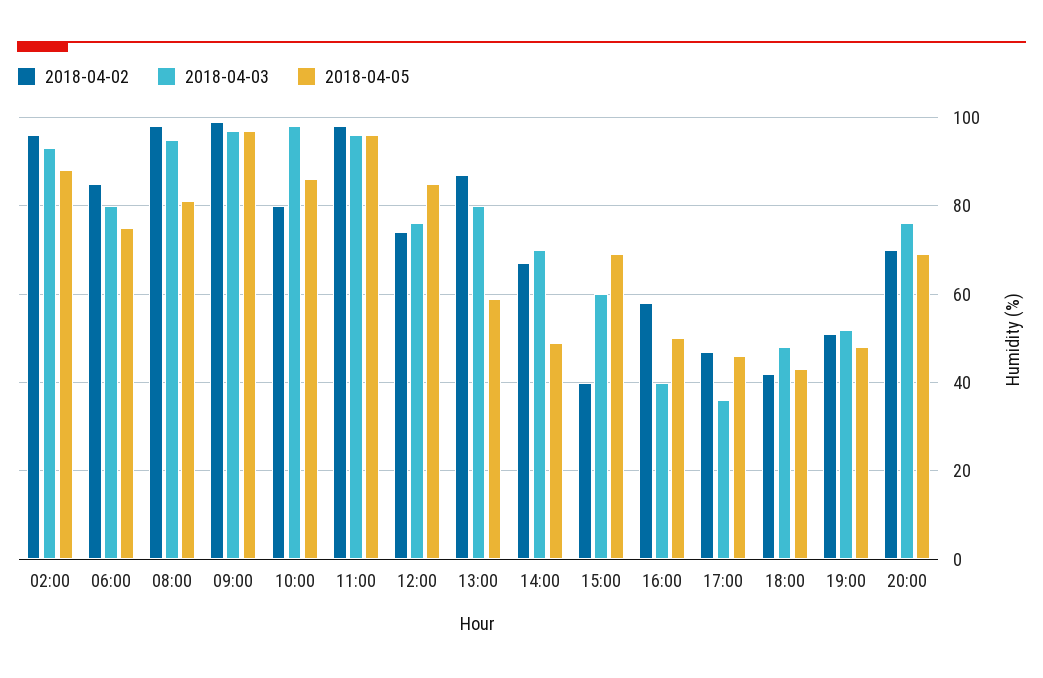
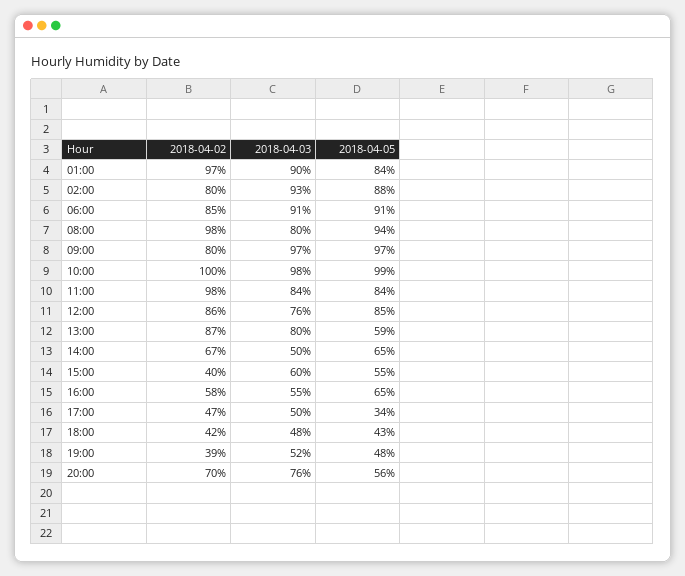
2018-04-02, 02:00: 95 -> 80
2018-04-03, 06:00: 80 -> 91
2018-04-05, 06:00: 75 -> 91
2018-04-03, 08:00: 95 -> 80
2018-04-05, 08:00: 80 -> 94
2018-04-02, 09:00: 100 -> 80
2018-04-02, 10:00: 80 -> 100
2018-04-05, 10:00: 85 -> 99
2018-04-03, 11:00: 95 -> 84
2018-04-05, 11:00: 95 -> 84
2018-04-02, 12:00: 75 -> 86
2018-04-03, 14:00: 70 -> 50
2018-04-05, 14:00: 50 -> 65
2018-04-05, 15:00: 70 -> 55
2018-04-03, 16:00: 40 -> 55
2018-04-05, 16:00: 50 -> 65
2018-04-03, 17:00: 35 -> 50
2018-04-05, 17:00: 45 -> 34
2018-04-02, 19:00: 50 -> 39
2018-04-05, 20:00: 70 -> 56
2018-04-02, 01:00: none -> 97
2018-04-03, 01:00: none -> 90
2018-04-05, 01:00: none -> 84

